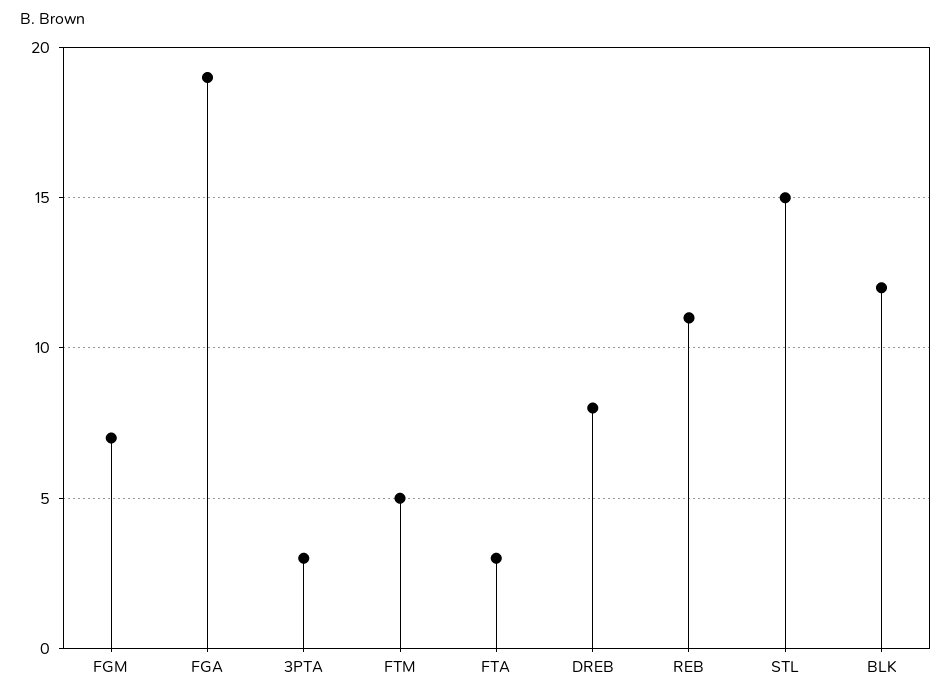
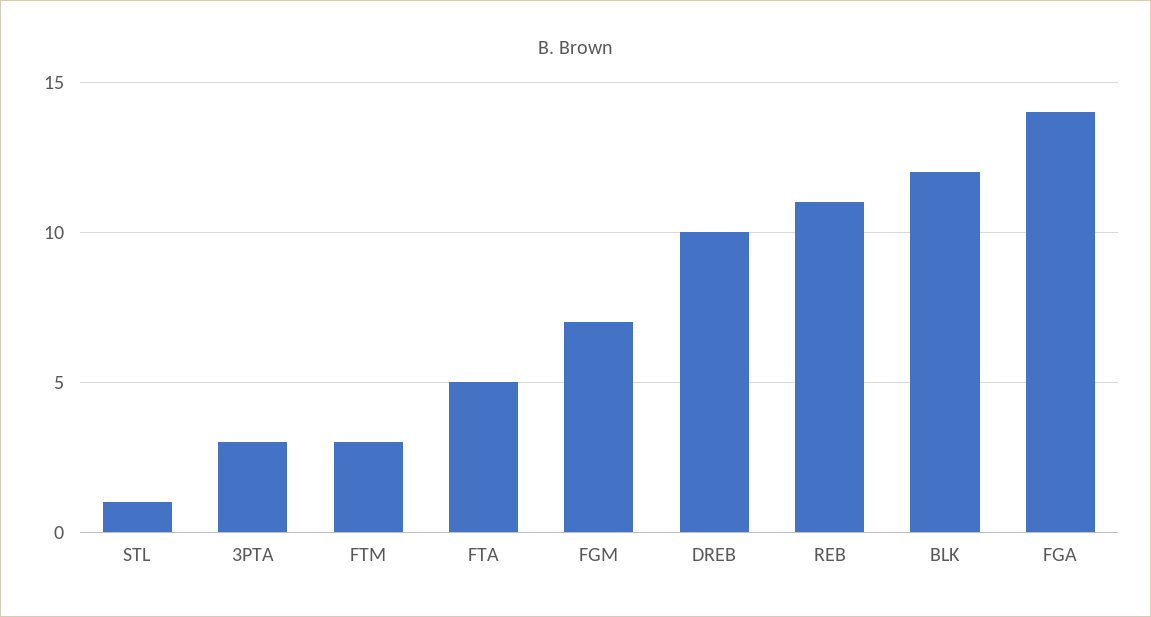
FGA: 19 -> 14
FTM: 5 -> 3
FTA: 3 -> 5
DREB: 8 -> 10
STL: 15 -> 1

